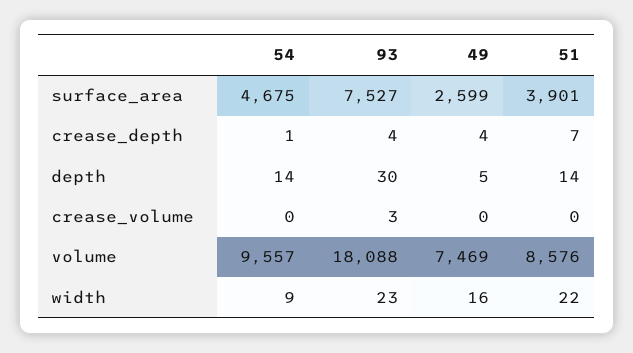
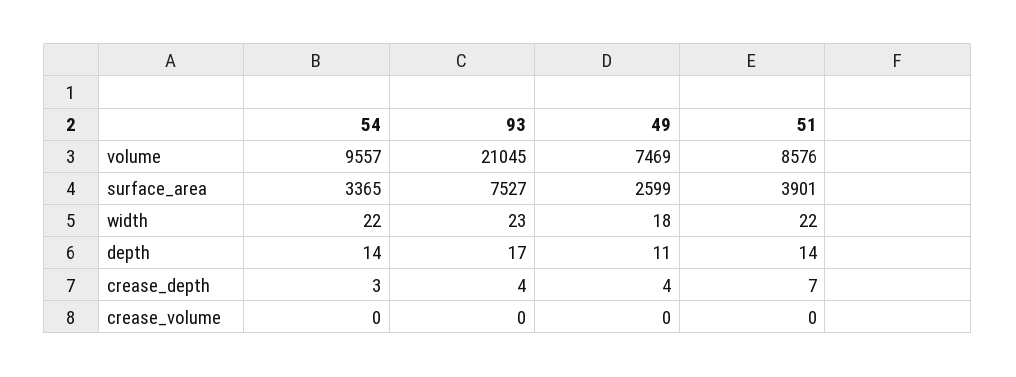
54, surface_area: 4675 -> 3365
54, crease_depth: 1 -> 3
93, depth: 30 -> 17
49, depth: 5 -> 11
93, crease_volume: 3 -> 0
93, volume: 18088 -> 21045
54, width: 9 -> 22
49, width: 16 -> 18

